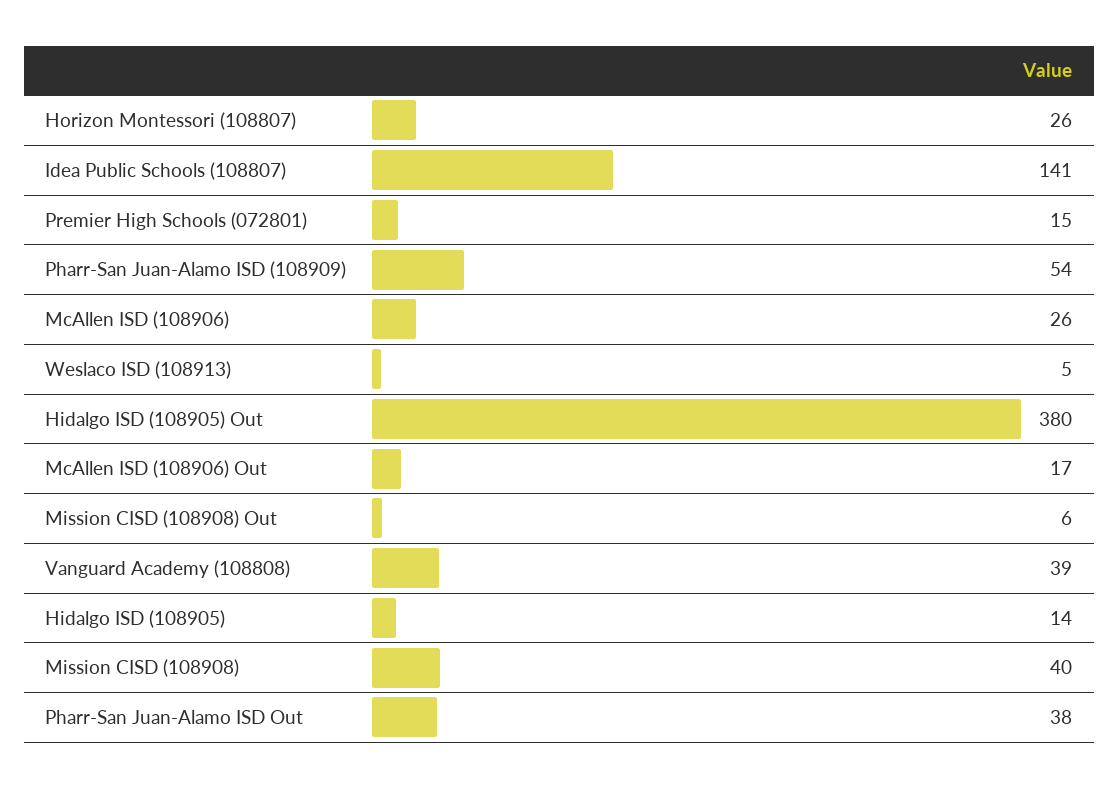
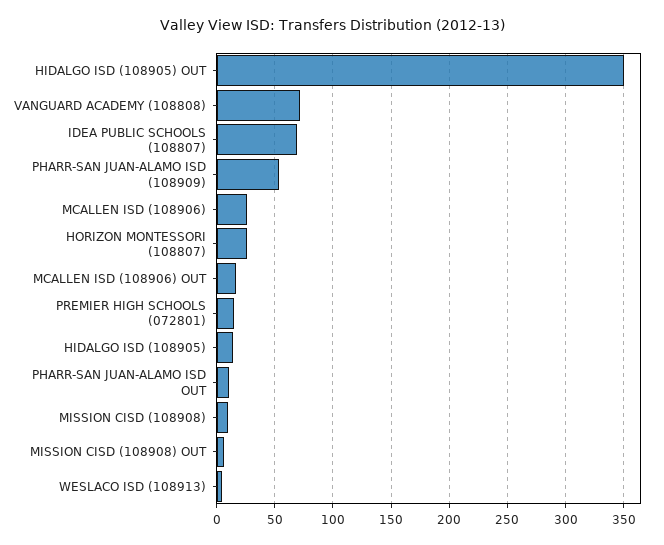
Idea Public Schools (108807): 141 -> 70
Hidalgo ISD (108905) Out: 380 -> 350
Vanguard Academy (108808): 39 -> 70
Mission CISD (108908): 40 -> 10
Pharr-San Juan-Alamo ISD Out: 38 -> 10

